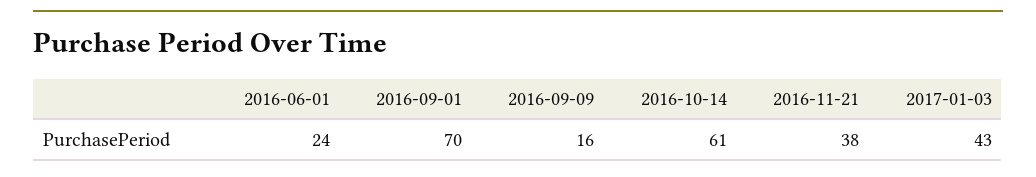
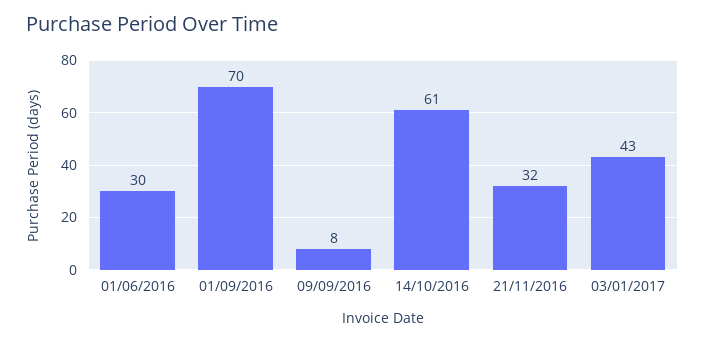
2016-06-01: 24 -> 30
2016-09-09: 16 -> 8
2016-11-21: 38 -> 32

